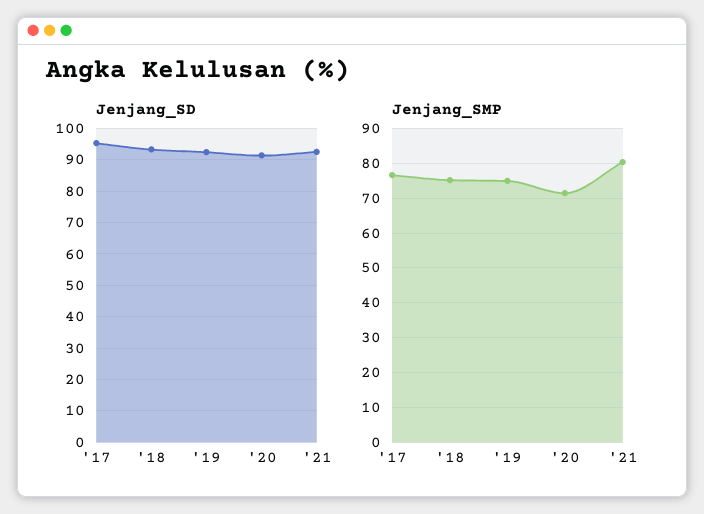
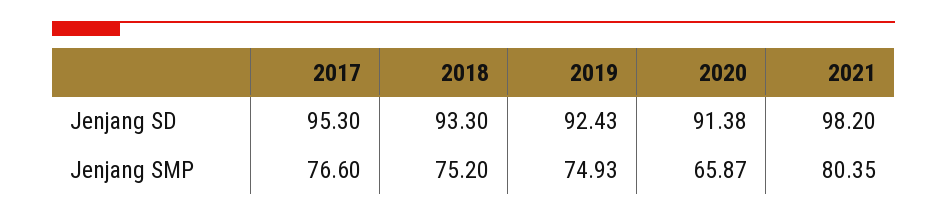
Jenjang_SD, '21: 92 -> 98.2
Jenjang_SMP, '20: 72 -> 65.87

